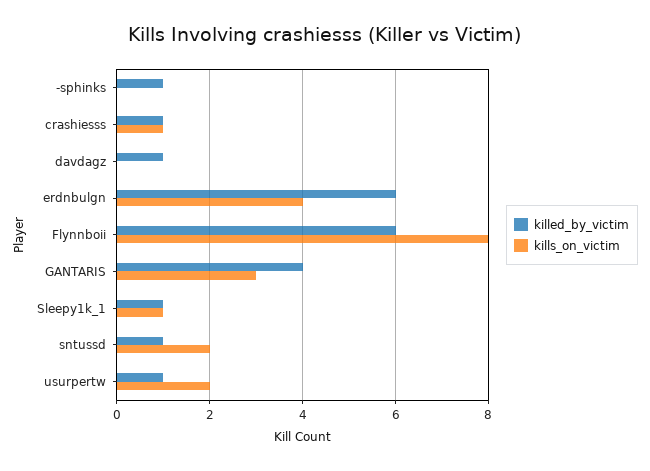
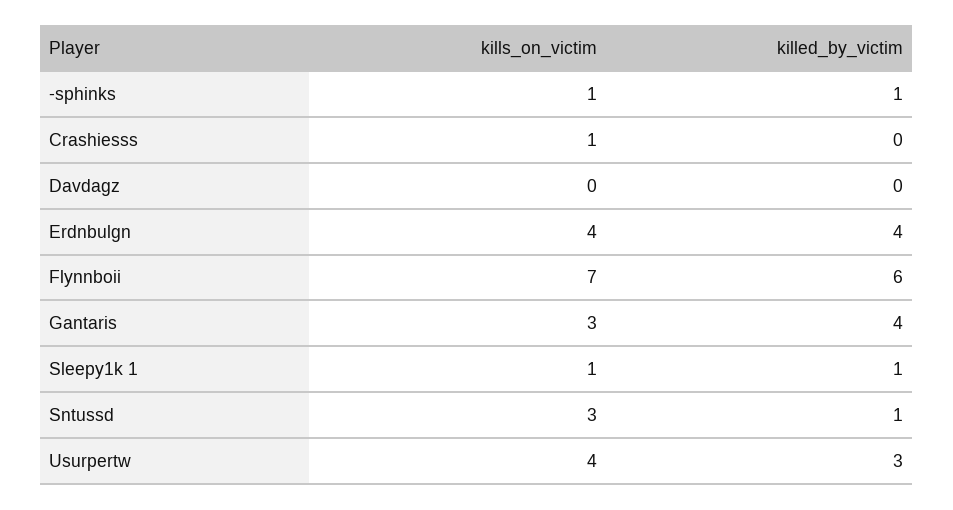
kills_on_victim, -sphinks: 0 -> 1
killed_by_victim, crashiesss: 1 -> 0
killed_by_victim, davdagz: 1 -> 0
killed_by_victim, erdnbulgn: 6 -> 4
kills_on_victim, Flynnboii: 8 -> 7
kills_on_victim, sntussd: 2 -> 3
killed_by_victim, usurpertw: 1 -> 3
kills_on_victim, usurpertw: 2 -> 4

